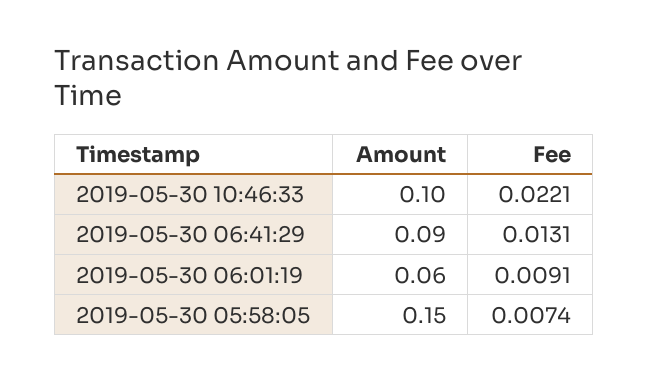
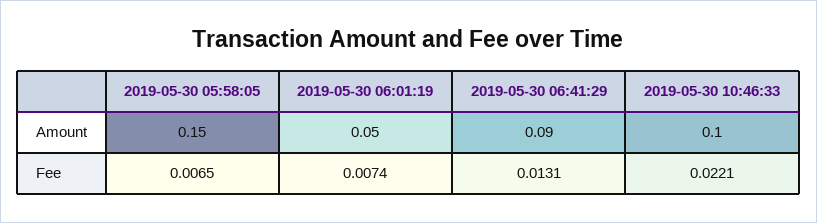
Amount, 2019-05-30 06:01:19: 0.06 -> 0.05
Fee, 2019-05-30 06:01:19: 0.0091 -> 0.0074
Fee, 2019-05-30 05:58:05: 0.0074 -> 0.0065

